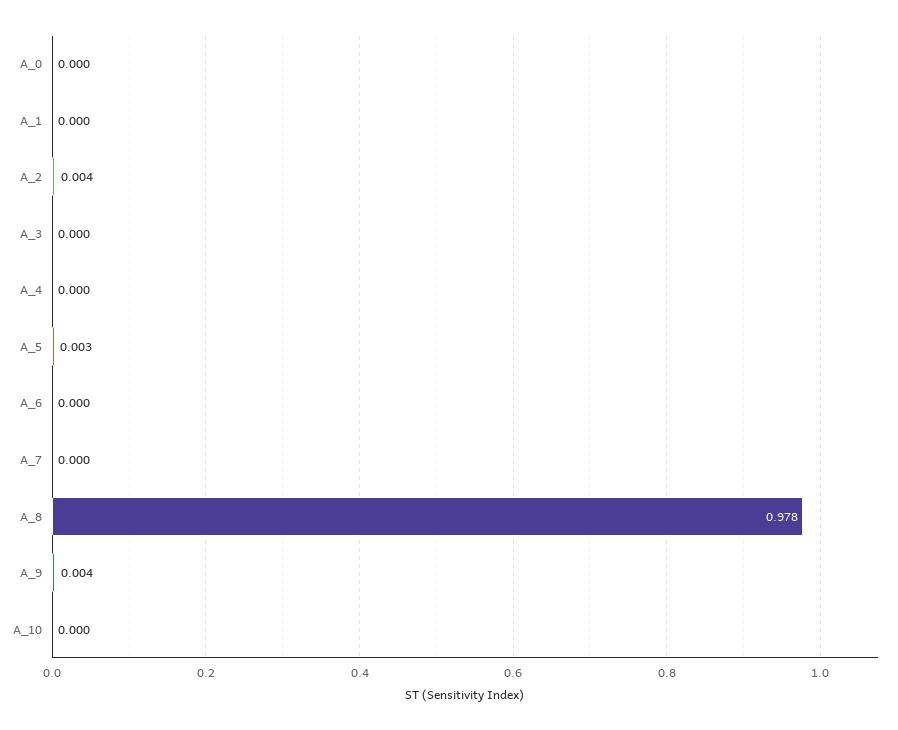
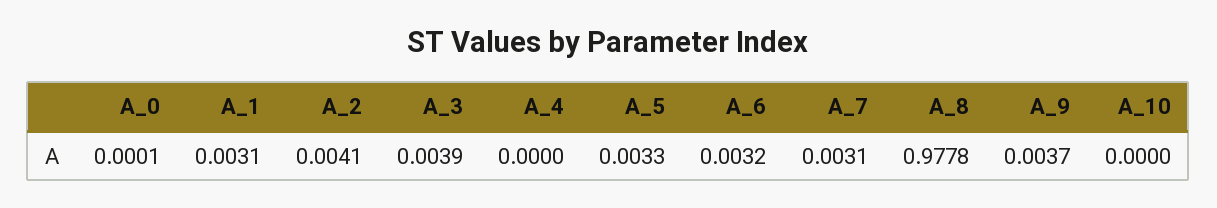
A_1: 0 -> 0.0031
A_3: 0 -> 0.0039
A_6: 0 -> 0.0032
A_7: 0 -> 0.0031

